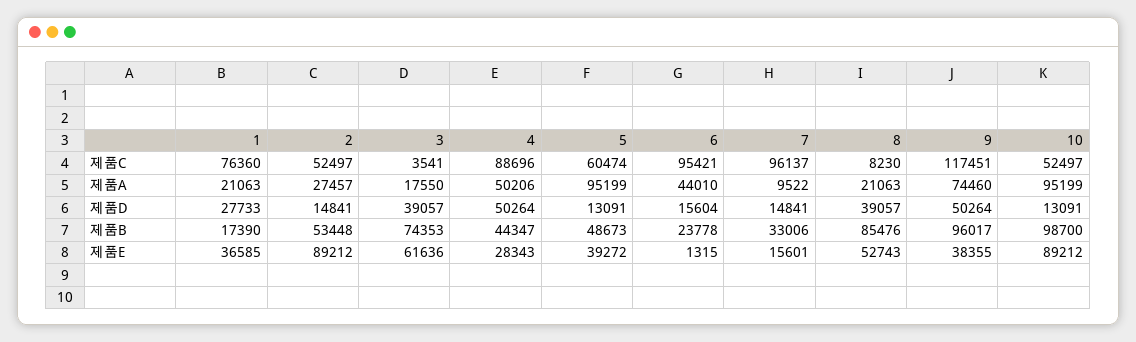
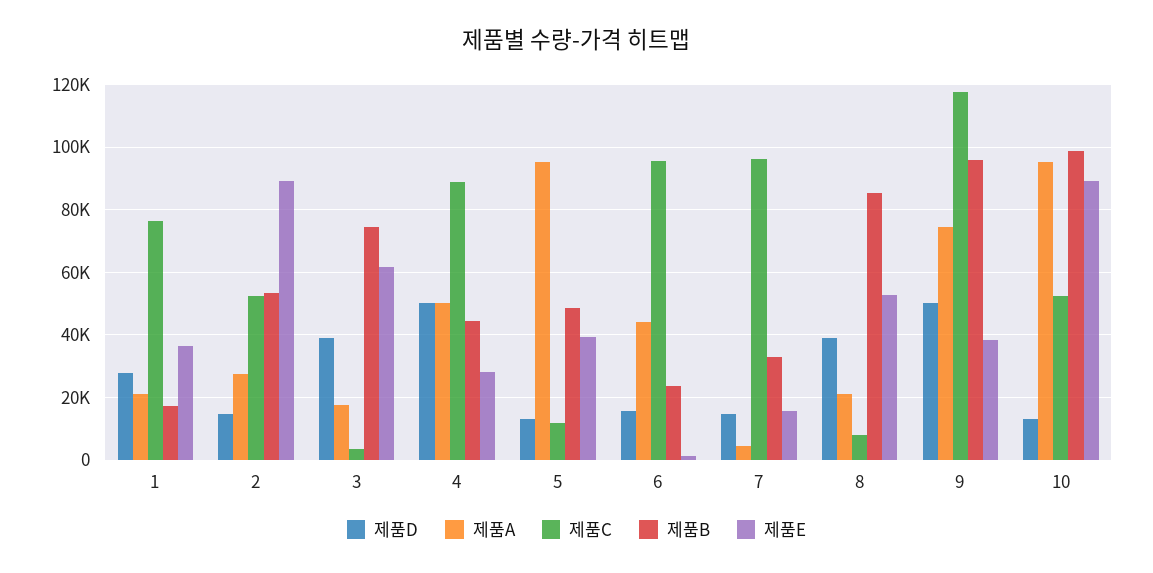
제품C, 5: 60474 -> 12000
제품A, 7: 9522 -> 4000

